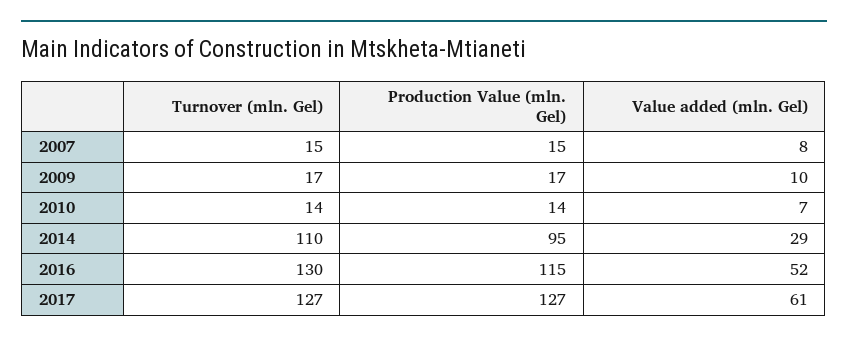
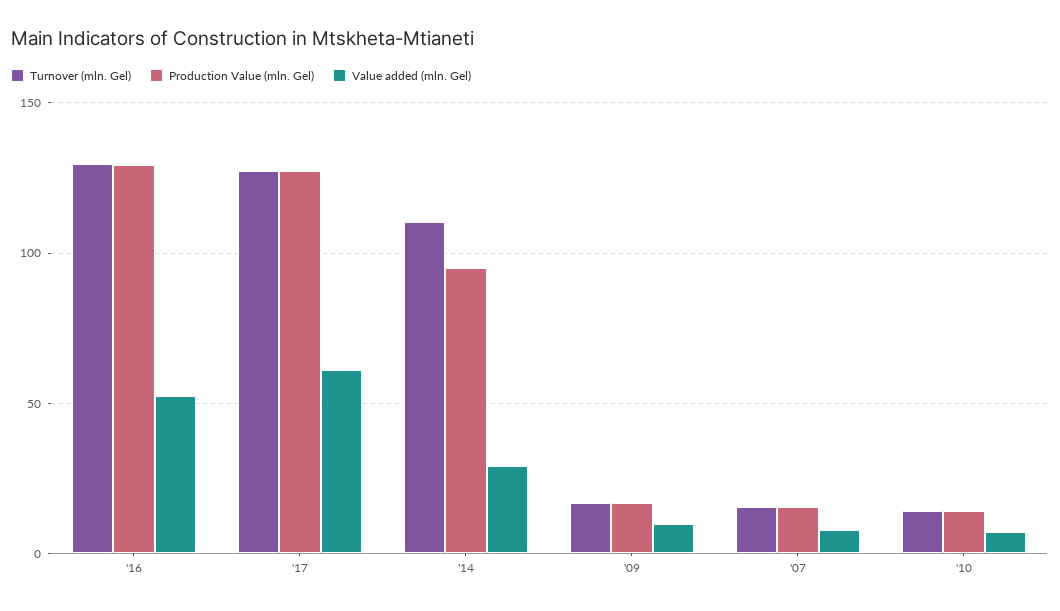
Production Value (mln. Gel), 2016: 115 -> 130

